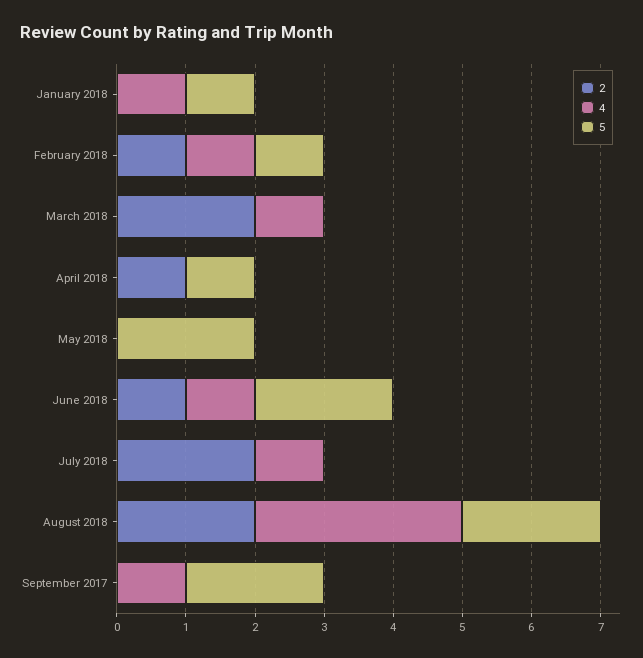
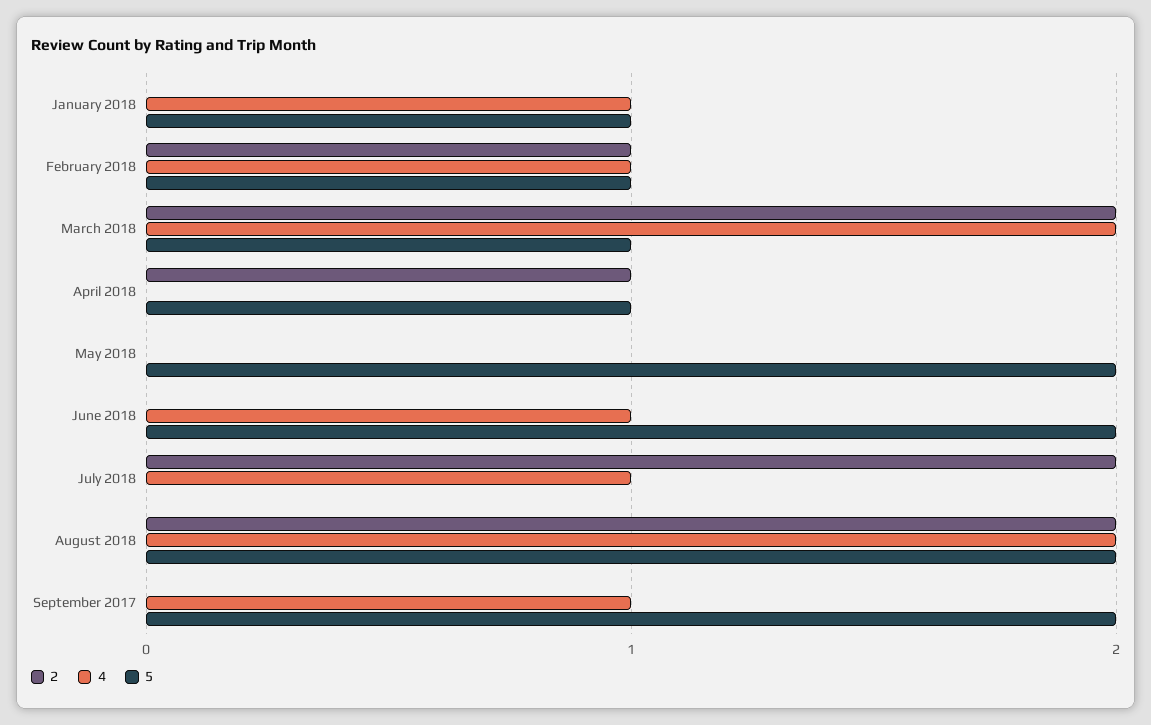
4, March 2018: 1 -> 2
5, March 2018: 0 -> 1
2, June 2018: 1 -> 0
4, August 2018: 3 -> 2

